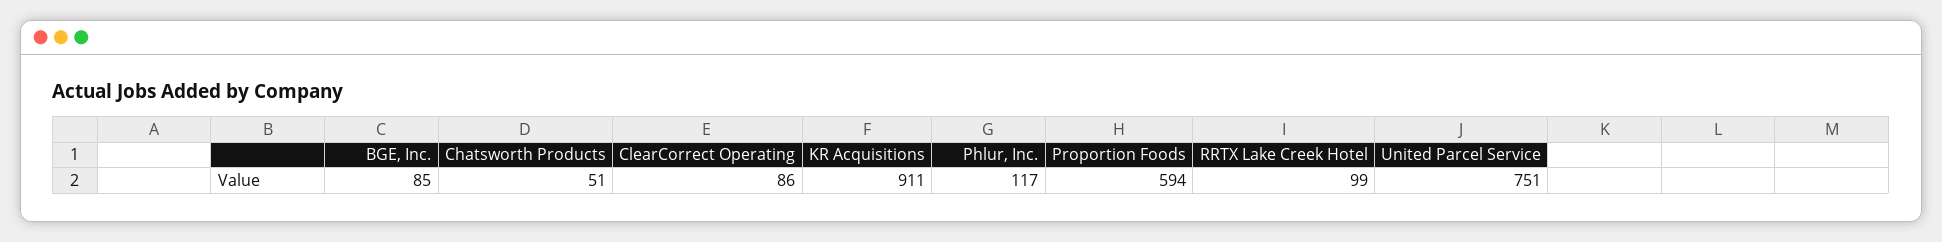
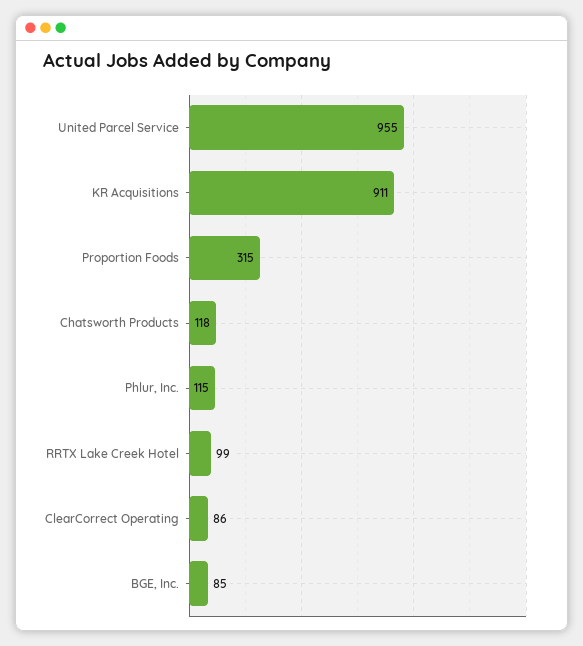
Chatsworth Products: 51 -> 118
Phlur, Inc.: 117 -> 115
Proportion Foods: 594 -> 315
United Parcel Service: 751 -> 955

